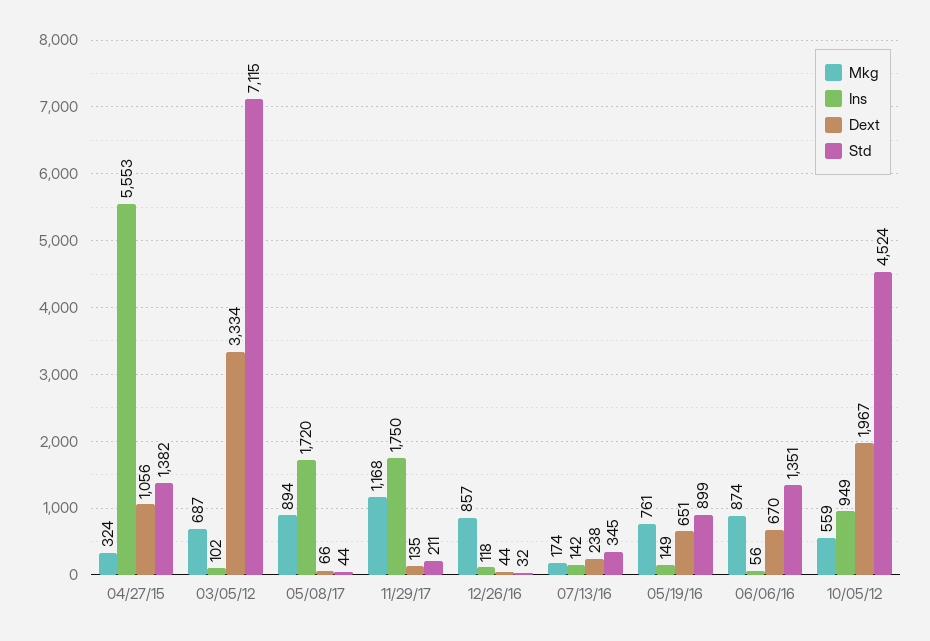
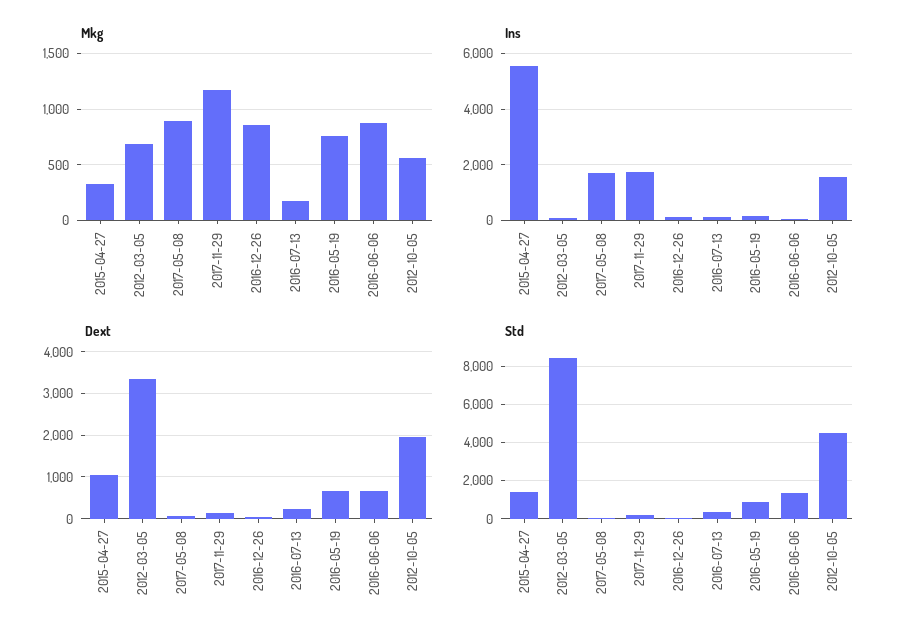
Std, 03/05/12: 7115 -> 8500
Ins, 10/05/12: 949 -> 1500

